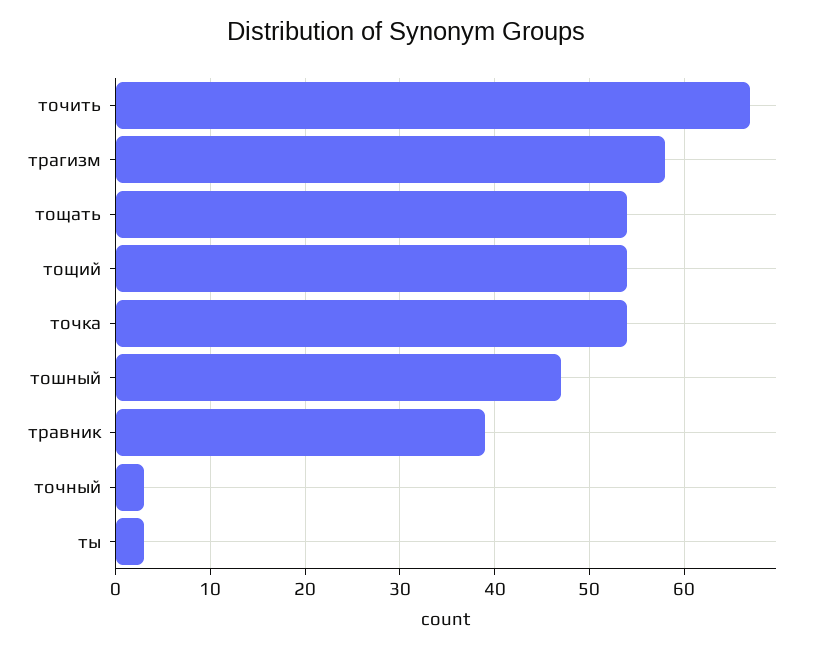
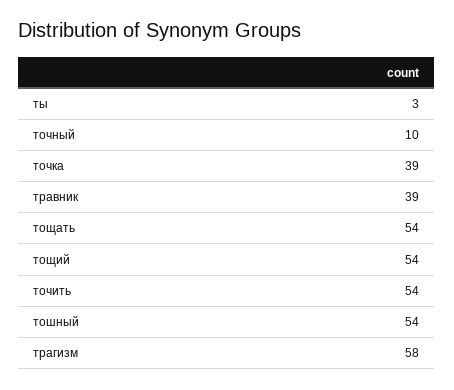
точить: 67 -> 54
точка: 54 -> 39
тошный: 47 -> 54
точный: 3 -> 10

